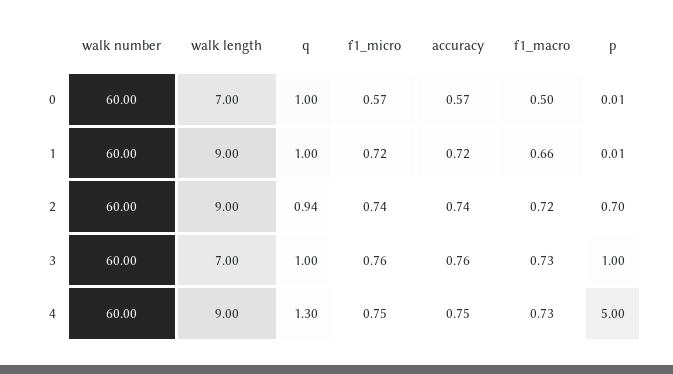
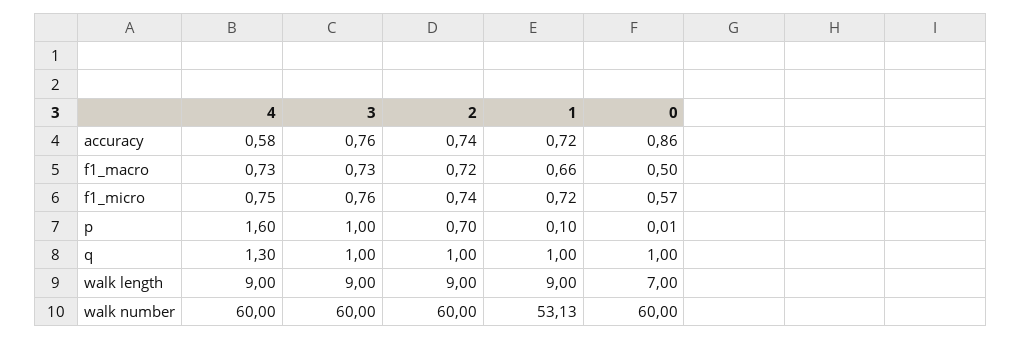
accuracy, 0: 0.57 -> 0.86
walk number, 1: 60 -> 53.13
p, 1: 0.01 -> 0.1
q, 2: 0.94 -> 1
walk length, 3: 7 -> 9
accuracy, 4: 0.75 -> 0.58
p, 4: 5 -> 1.6

